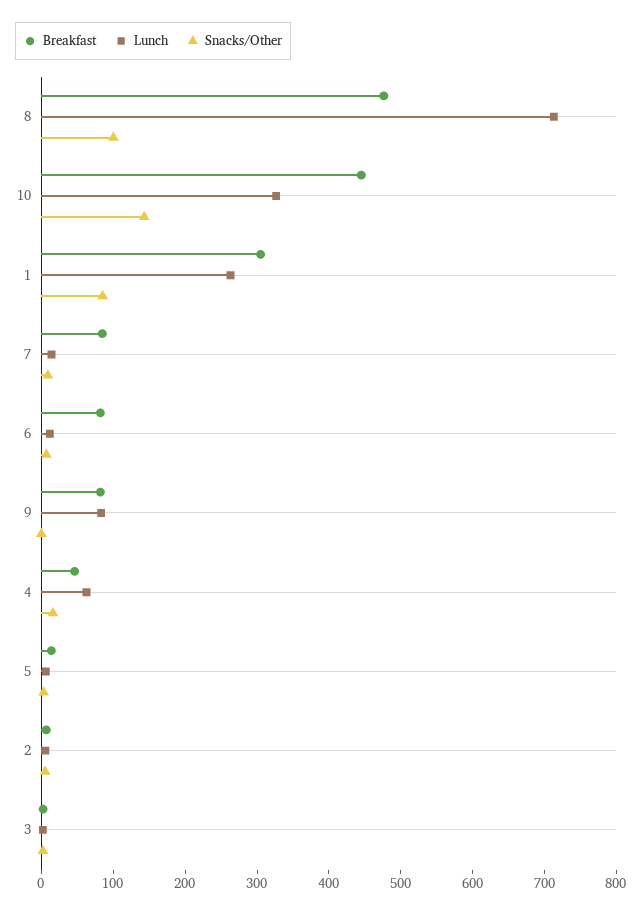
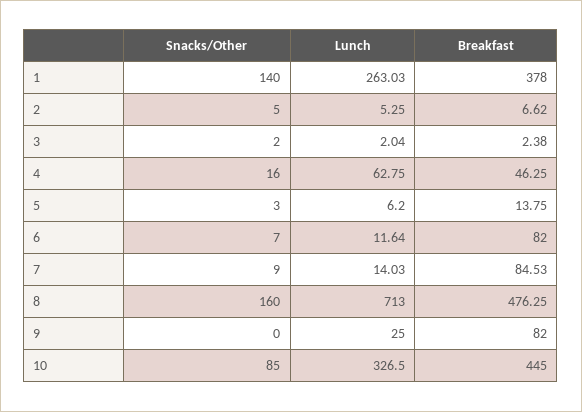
Snacks/Other, 8: 100 -> 160
Snacks/Other, 10: 140 -> 85
Breakfast, 1: 300 -> 378
Snacks/Other, 1: 80 -> 140
Lunch, 9: 80 -> 25

